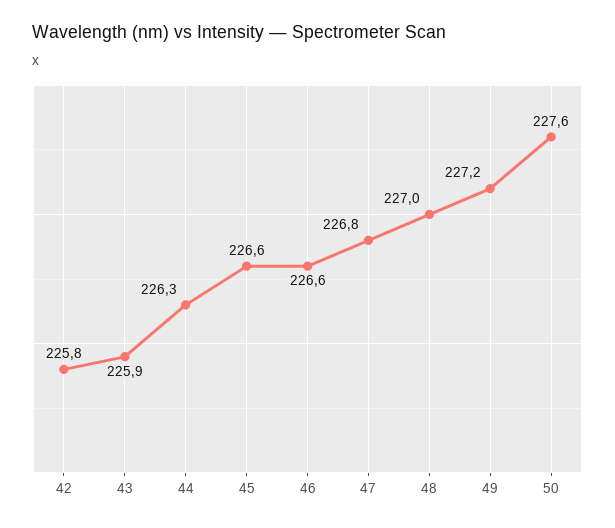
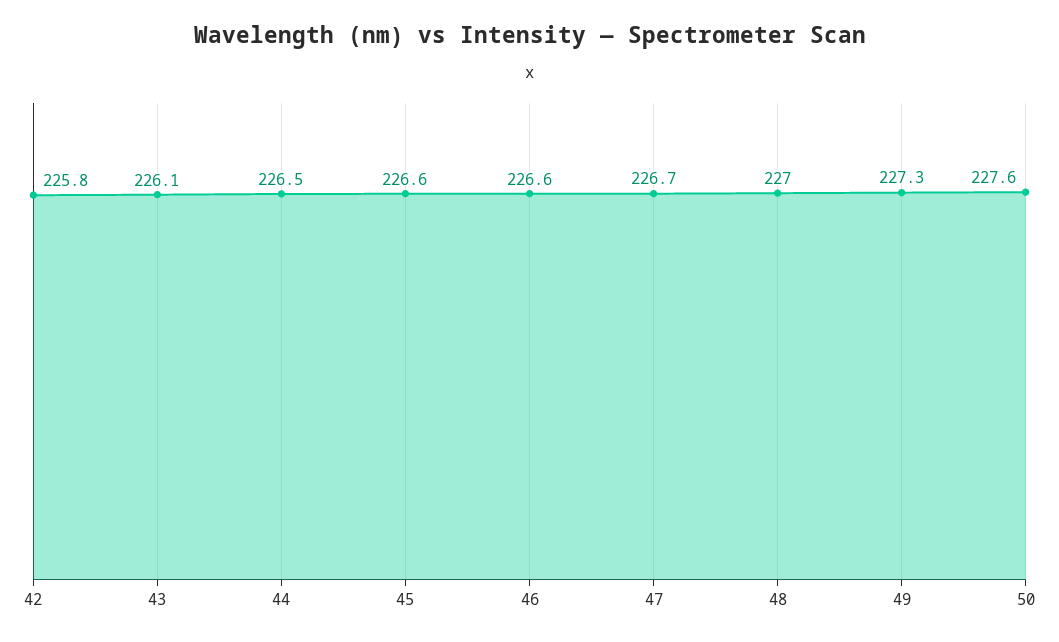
43: 225.9 -> 226.1
44: 226.3 -> 226.5
47: 226.8 -> 226.7
49: 227.2 -> 227.3

